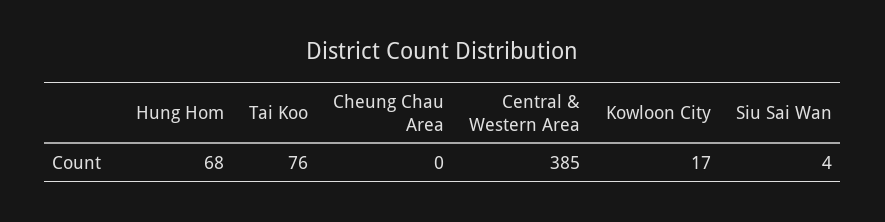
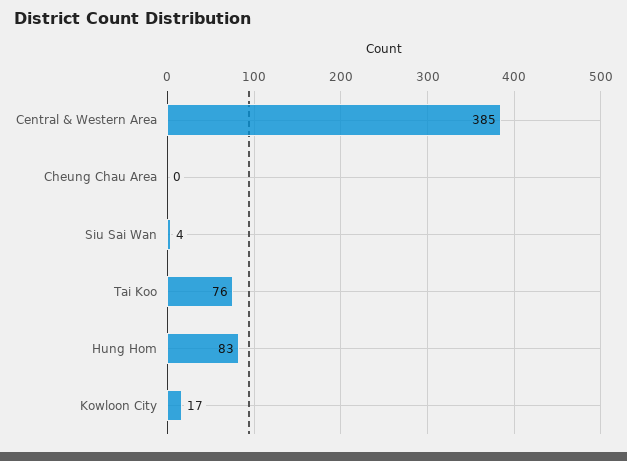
Hung Hom: 68 -> 83

